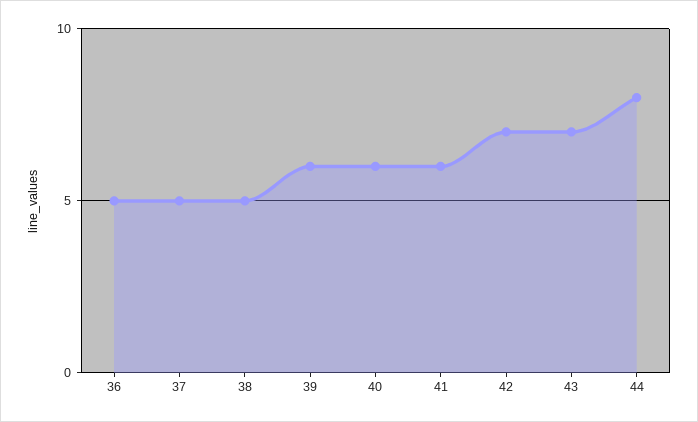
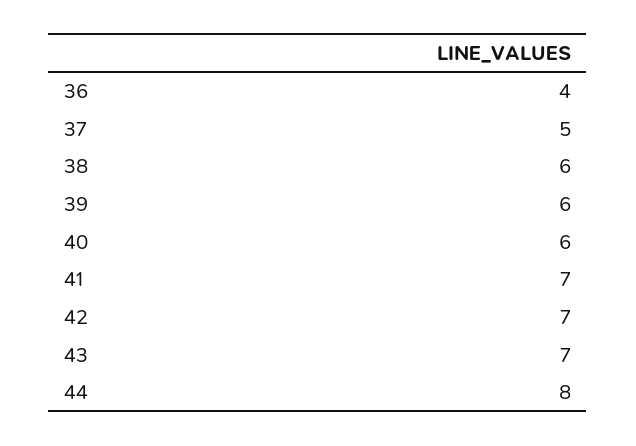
36: 5 -> 4
38: 5 -> 6
41: 6 -> 7

